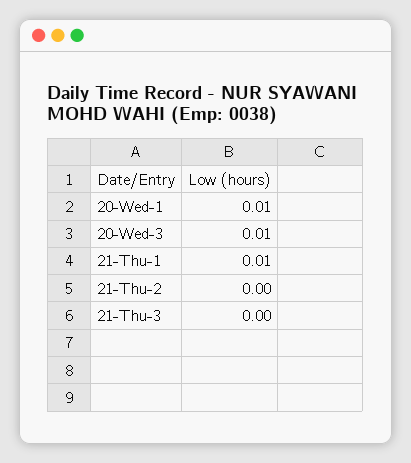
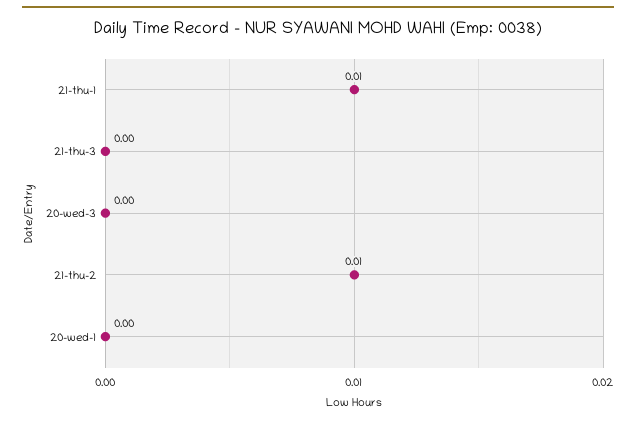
20-Wed-1: 0.01 -> 0
20-Wed-3: 0.01 -> 0
21-Thu-2: 0 -> 0.01

